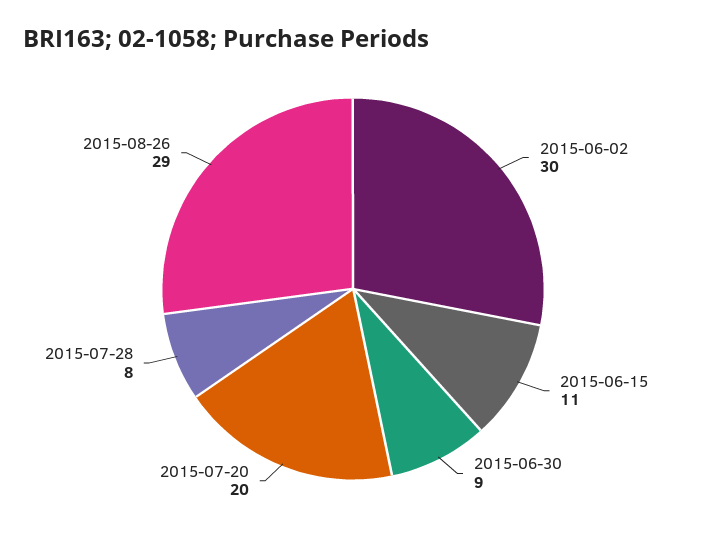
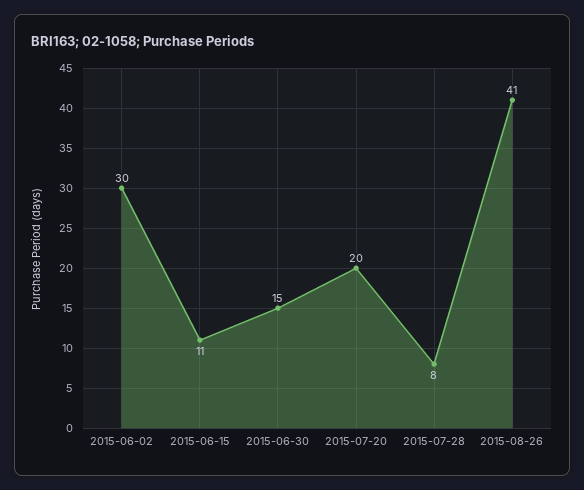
2015-06-30: 9 -> 15
2015-08-26: 29 -> 41

